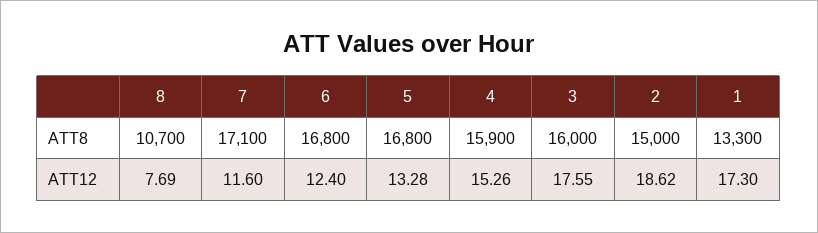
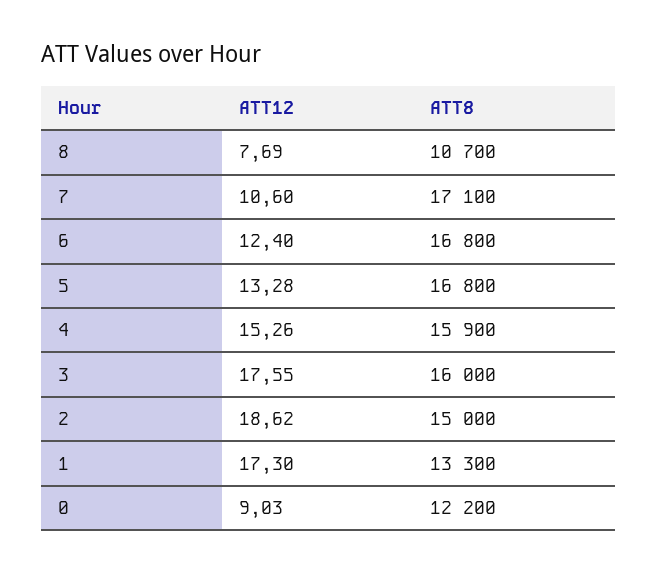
7, ATT12: 11.6 -> 10.6
0, ATT12: none -> 9.03
0, ATT8: none -> 12200

